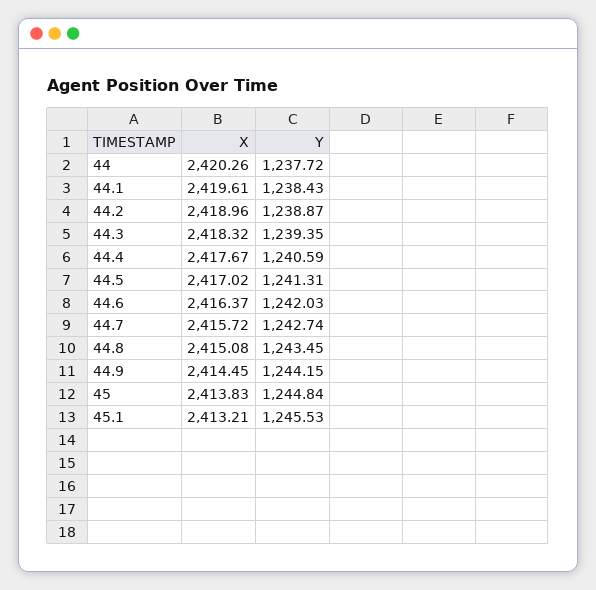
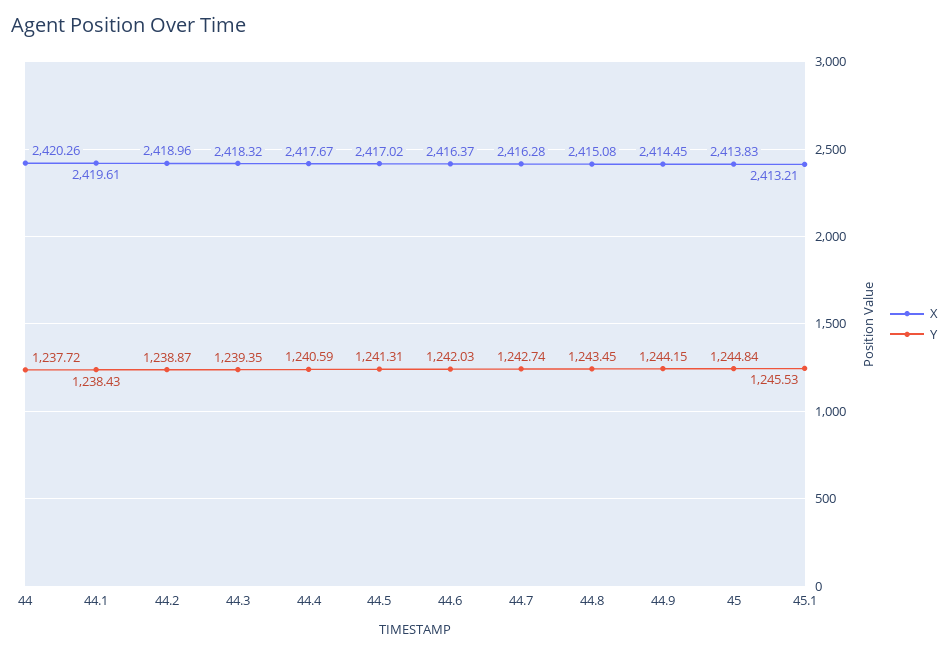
X, 44.7: 2415.72 -> 2416.28

